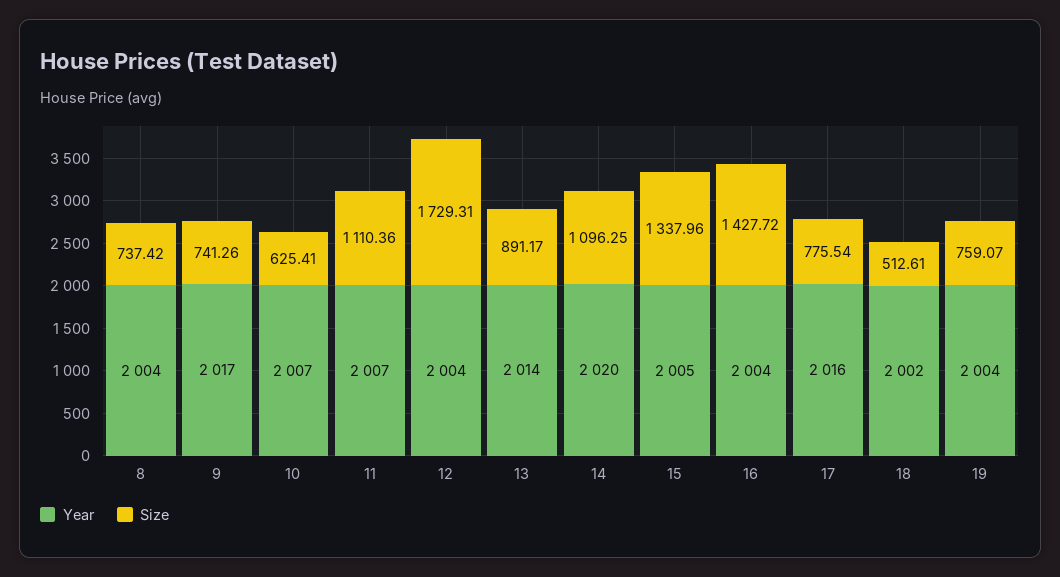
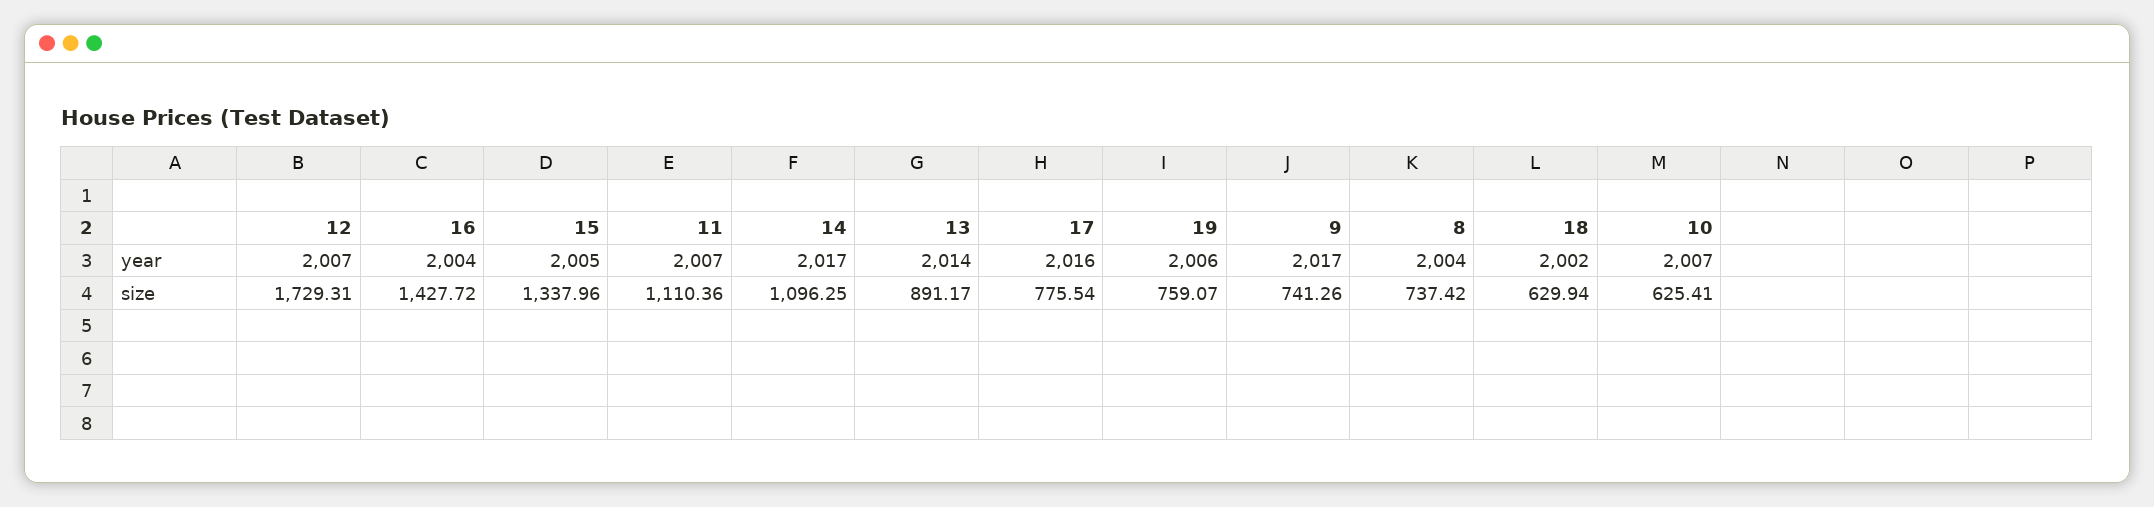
Year, 12: 2004 -> 2007
Year, 14: 2020 -> 2017
Size, 18: 512.61 -> 629.94
Year, 19: 2004 -> 2006

